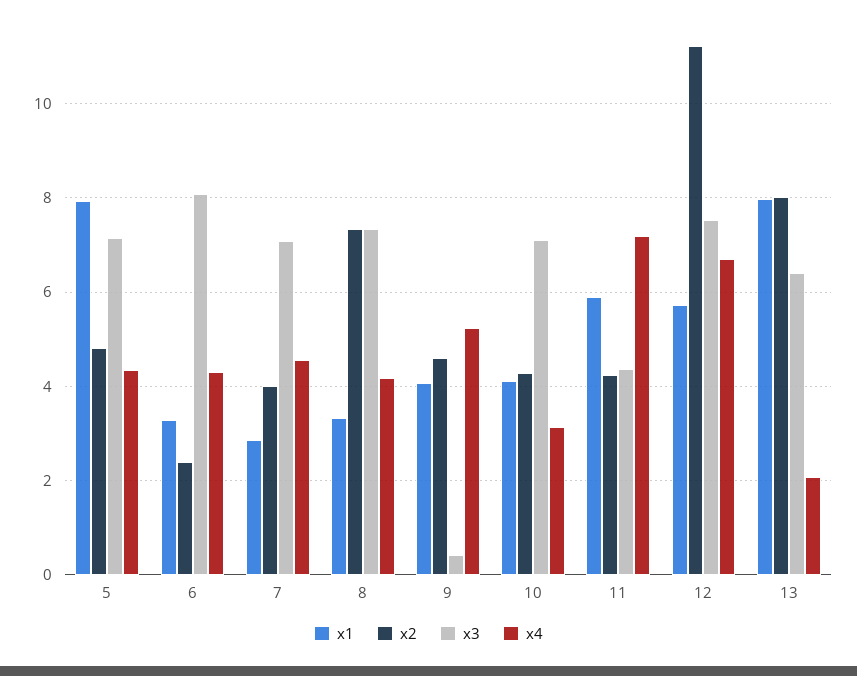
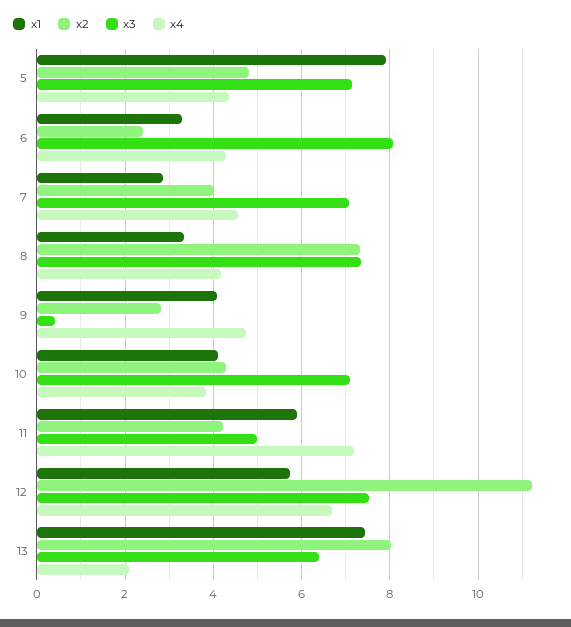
x2, 9: 4.6 -> 2.8
x4, 9: 5.2 -> 4.8
x4, 10: 3.2 -> 3.8
x3, 11: 4.4 -> 5
x1, 13: 8 -> 7.4

